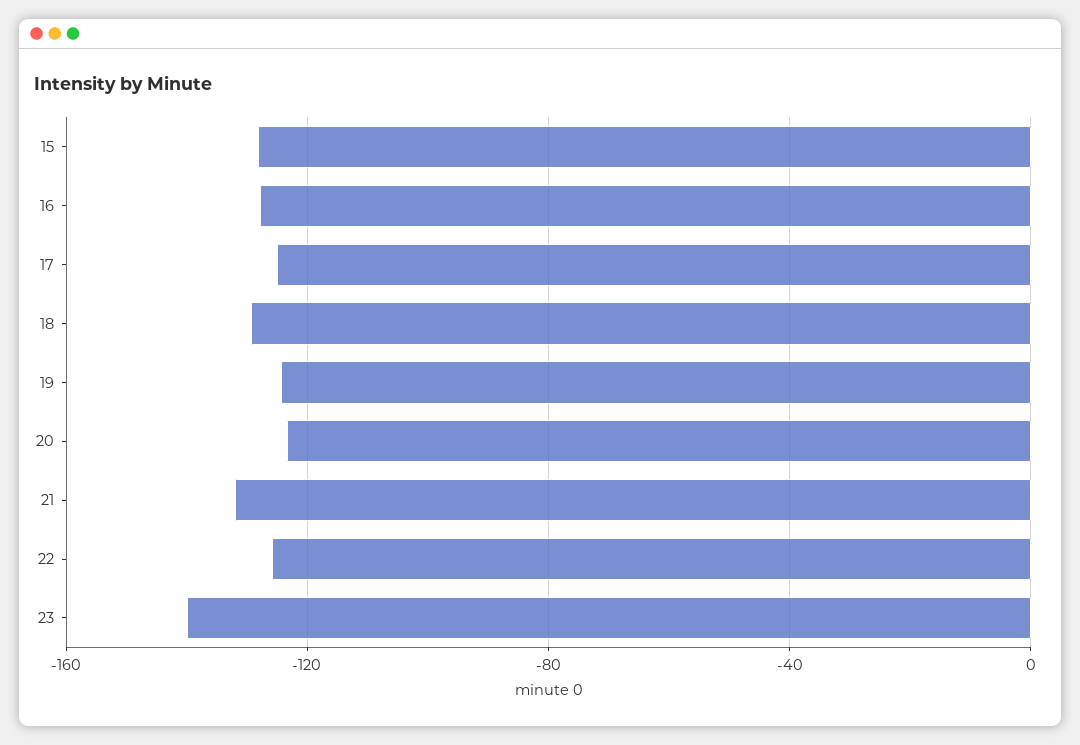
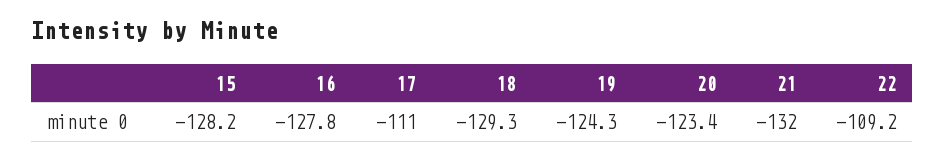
17: -125 -> -111
22: -125 -> -109.2
23: -140 -> none

